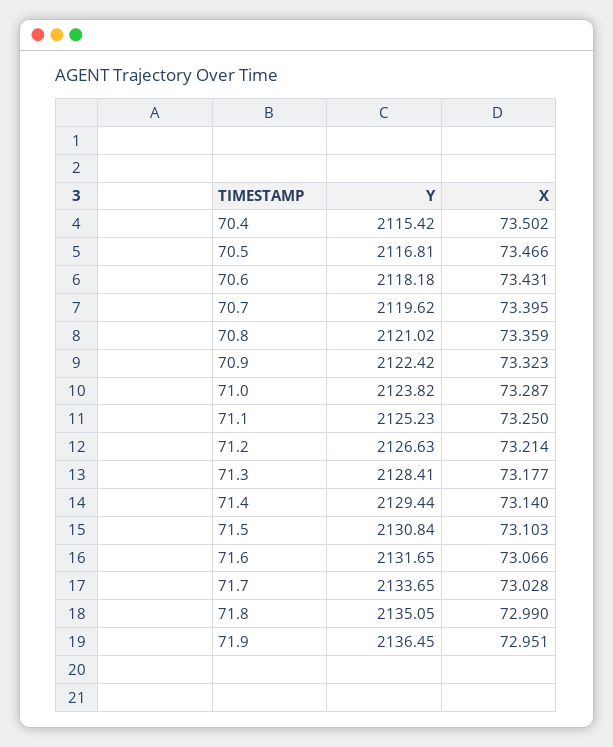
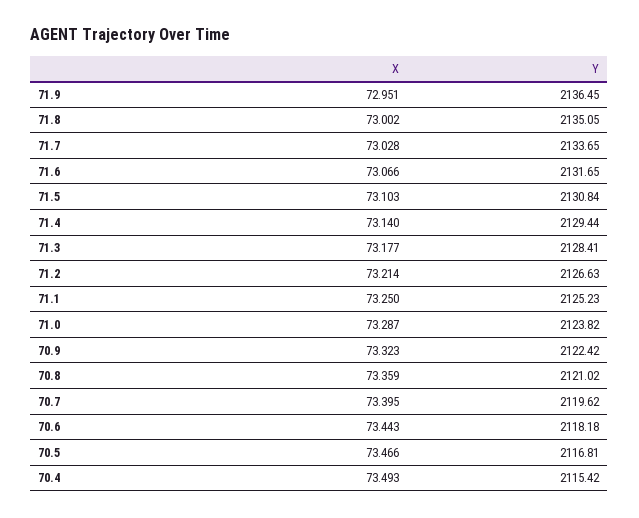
X, 70.4: 73.502 -> 73.493
X, 70.6: 73.431 -> 73.443
X, 71.8: 72.99 -> 73.002

